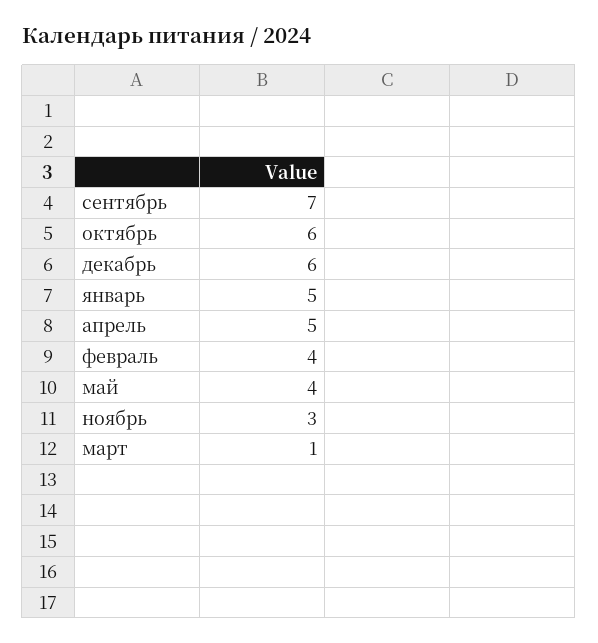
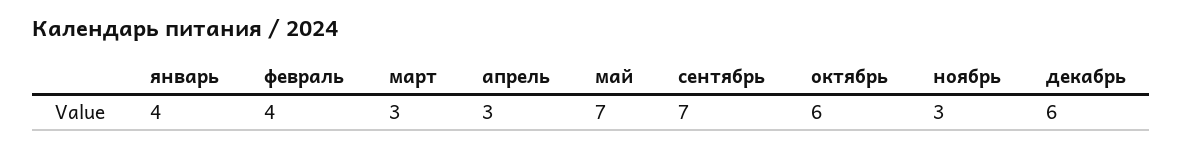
январь: 5 -> 4
апрель: 5 -> 3
май: 4 -> 7
март: 1 -> 3

